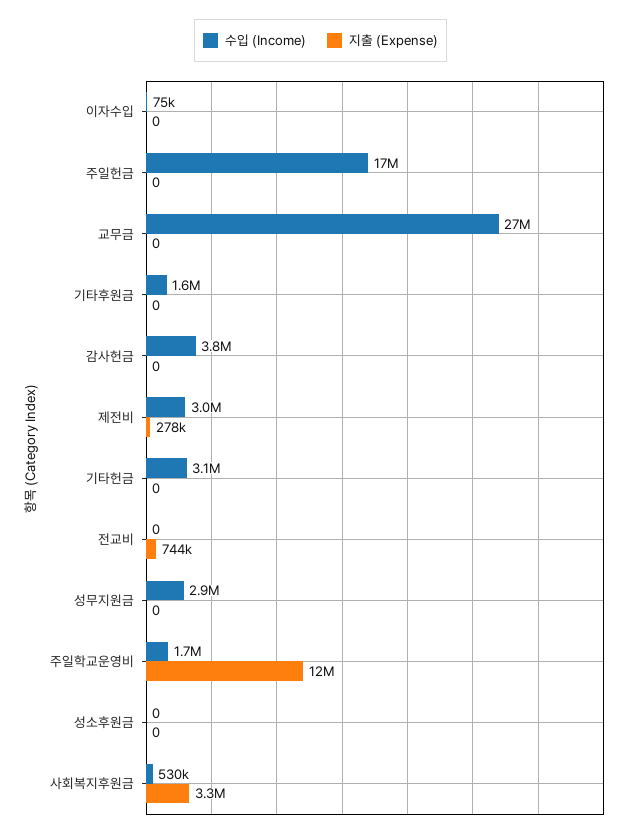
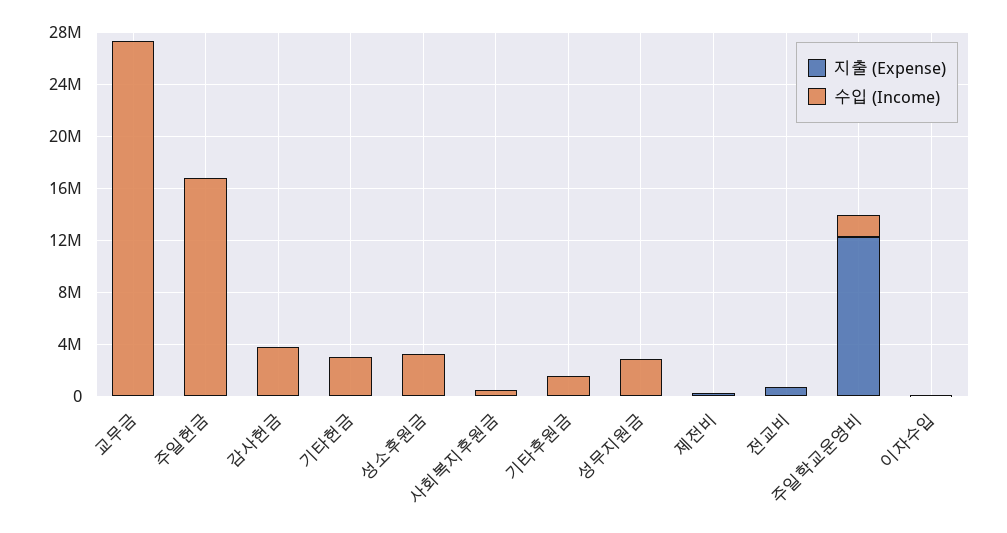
수입 (Income), 제전비: 3000000 -> 0
수입 (Income), 성소후원금: 0 -> 3000000
지출 (Expense), 사회복지후원금: 3300000 -> 0

